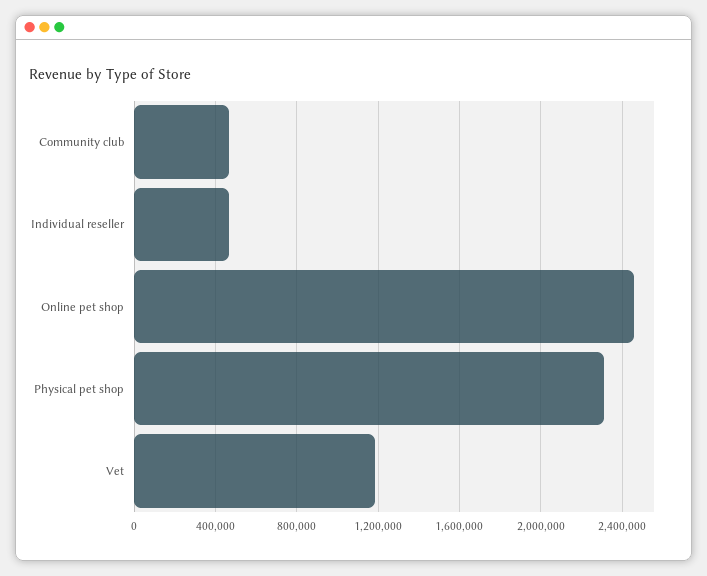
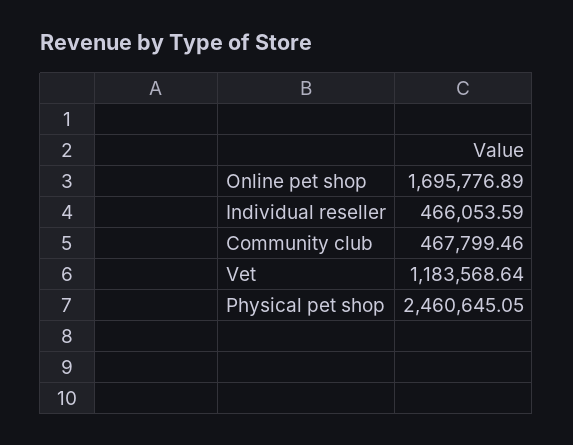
Online pet shop: 2450000 -> 1695776.89
Physical pet shop: 2300000 -> 2460645.05

